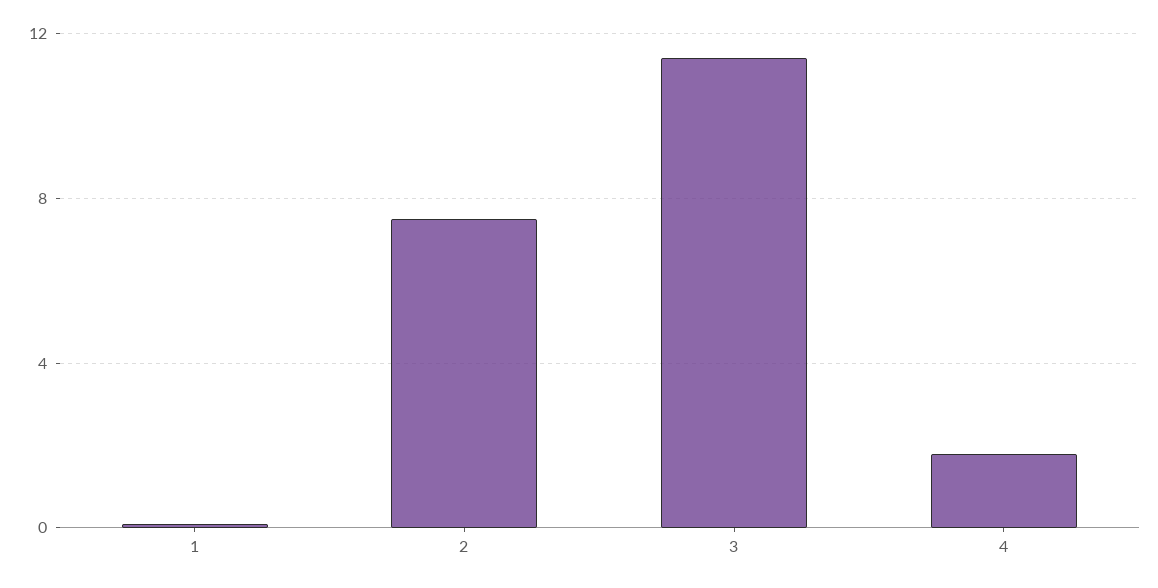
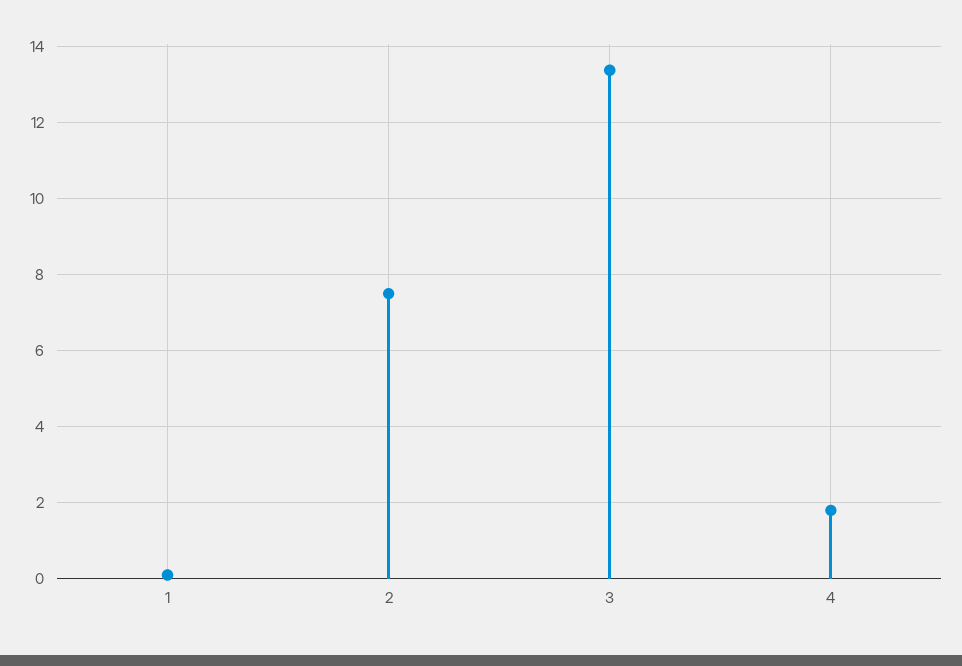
3: 11.5 -> 13.4

